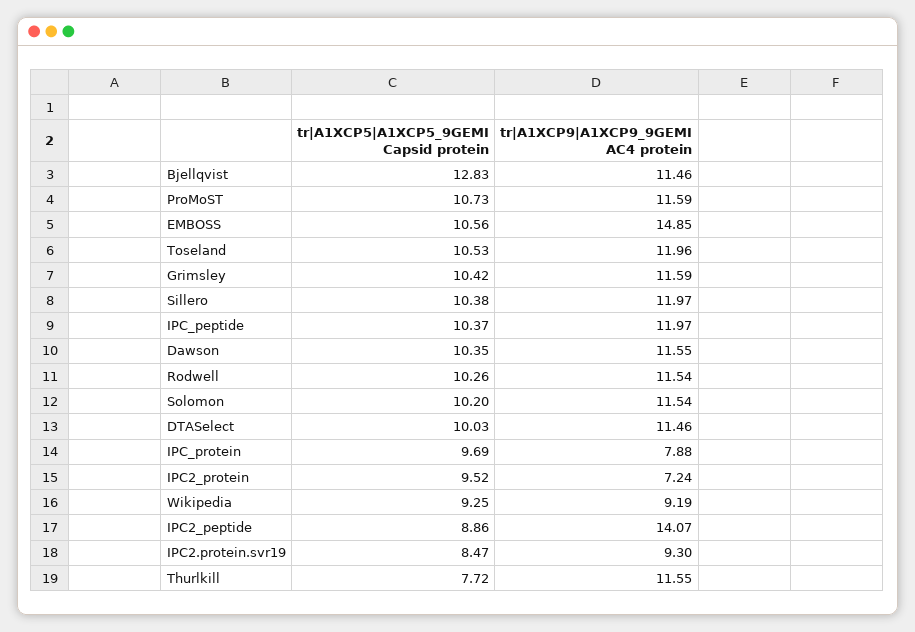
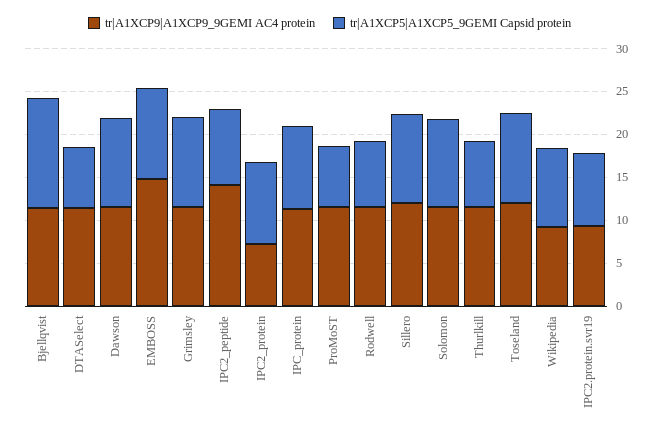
tr|A1XCP5|A1XCP5_9GEMI Capsid protein, ProMoST: 10.73 -> 7
tr|A1XCP5|A1XCP5_9GEMI Capsid protein, IPC_peptide: 10.37 -> none
tr|A1XCP9|A1XCP9_9GEMI AC4 protein, IPC_peptide: 11.97 -> none
tr|A1XCP5|A1XCP5_9GEMI Capsid protein, Rodwell: 10.26 -> 8
tr|A1XCP5|A1XCP5_9GEMI Capsid protein, DTASelect: 10.03 -> 7
tr|A1XCP9|A1XCP9_9GEMI AC4 protein, IPC_protein: 7.88 -> 11

